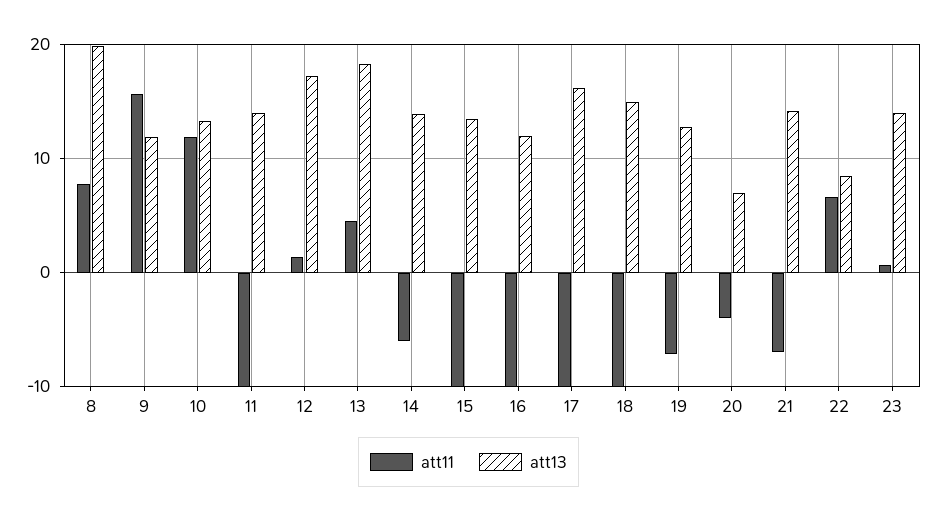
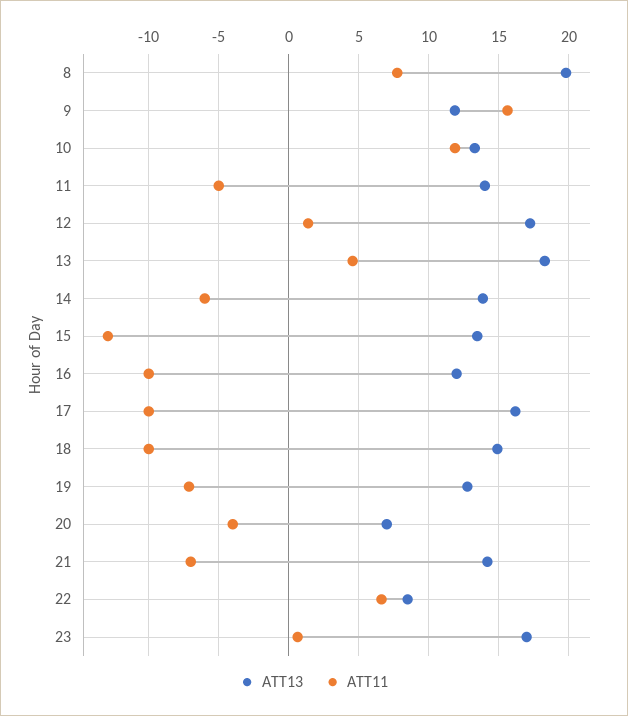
att11, 11: -10 -> -5
att11, 15: -10 -> -13
att13, 23: 14 -> 17

